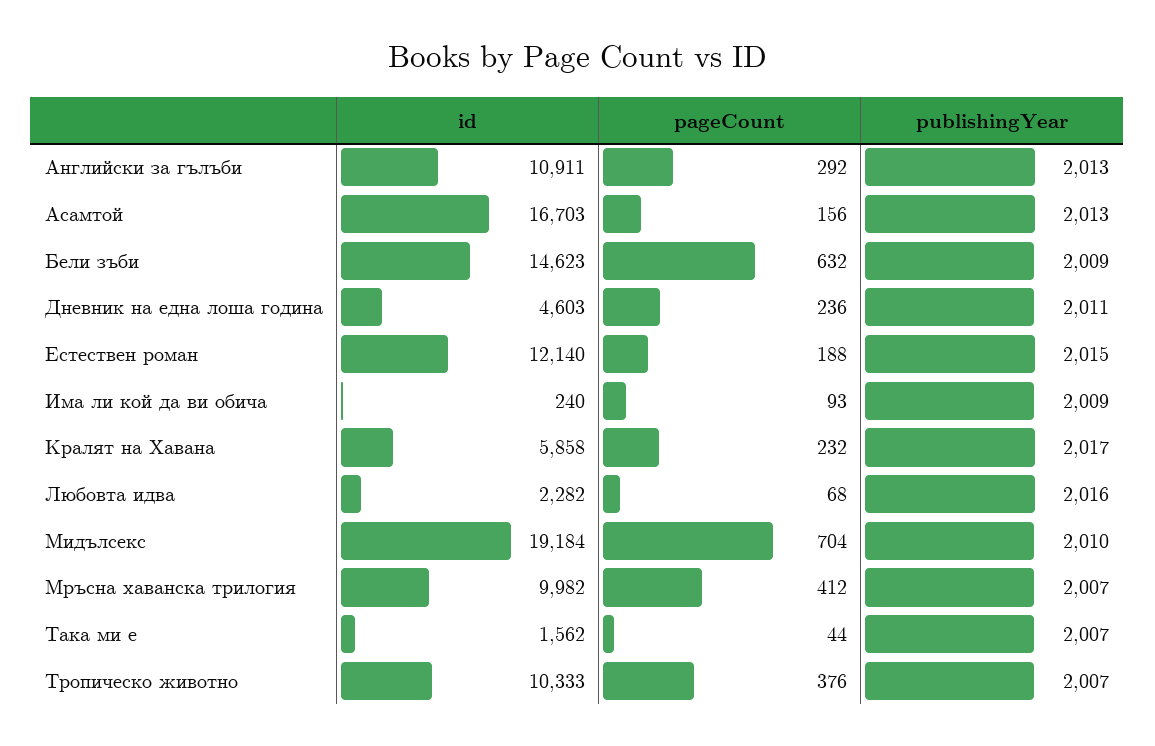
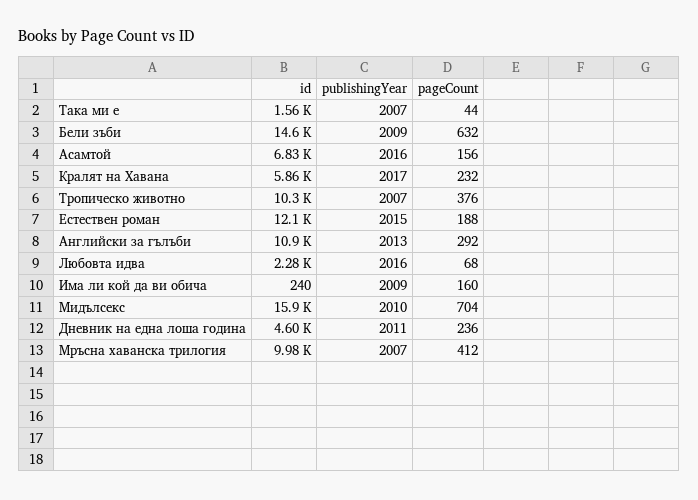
id, Асамтой: 16703 -> 6830
publishingYear, Асамтой: 2013 -> 2016
pageCount, Има ли кой да ви обича: 93 -> 160
id, Мидълсекс: 19184 -> 15900

